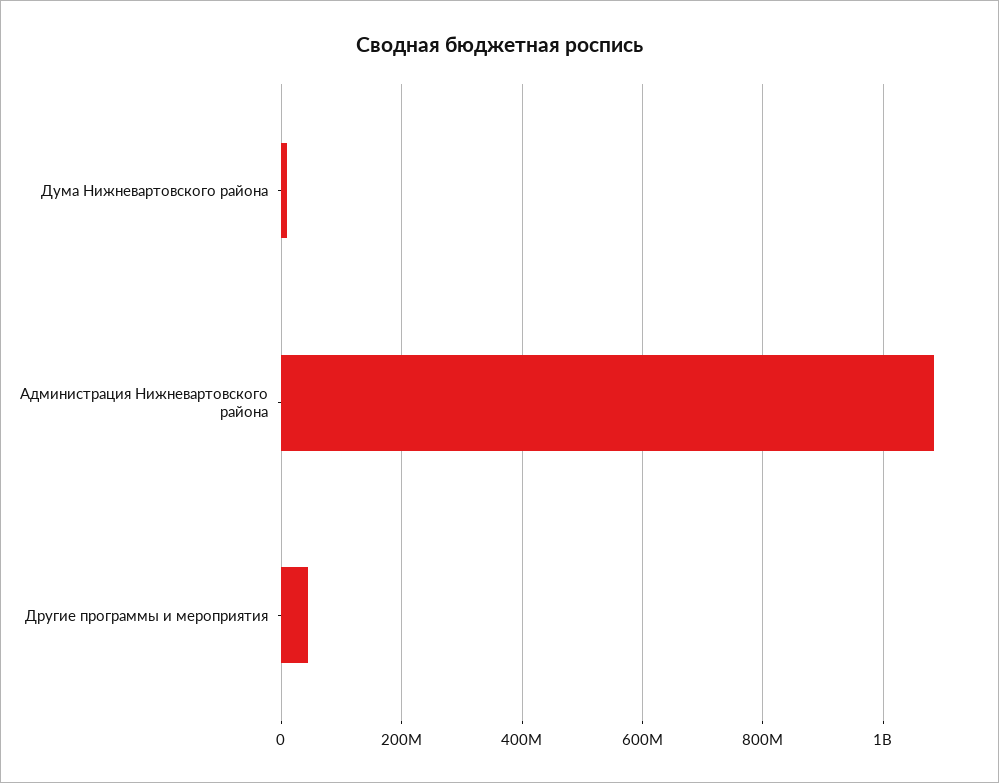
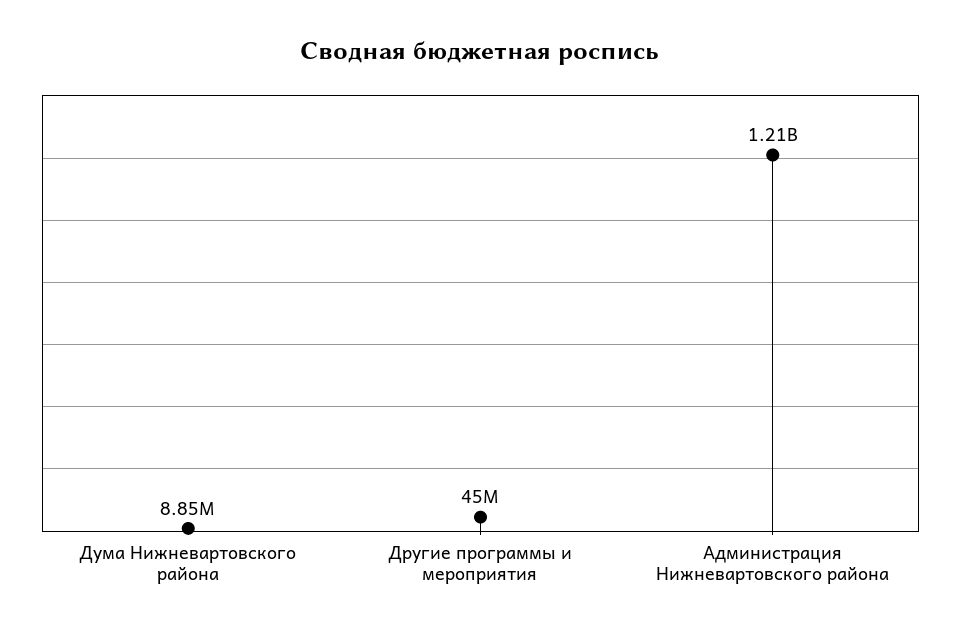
Администрация Нижневартовского района: 1080000000 -> 1210000000

